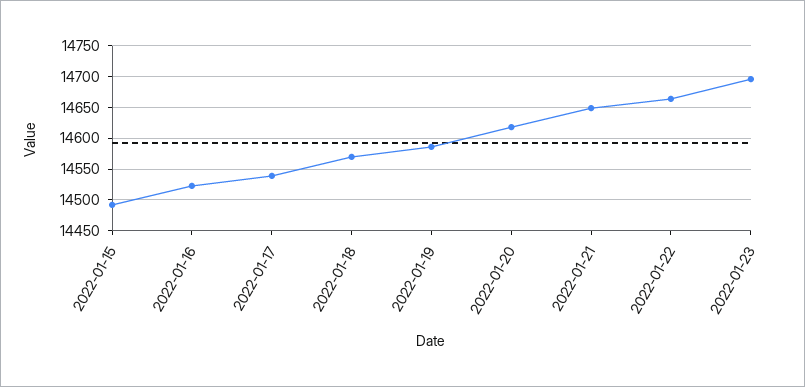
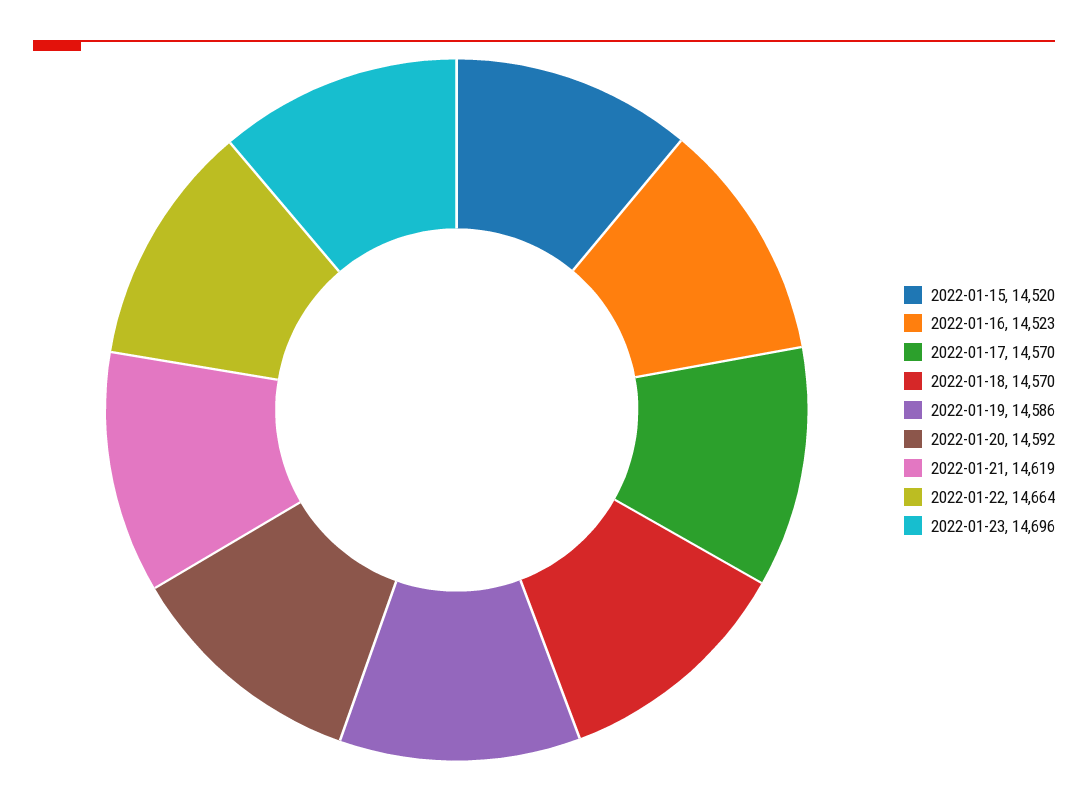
2022-01-15: 14490 -> 14520
2022-01-17: 14540 -> 14570
2022-01-20: 14620 -> 14592
2022-01-21: 14650 -> 14619

